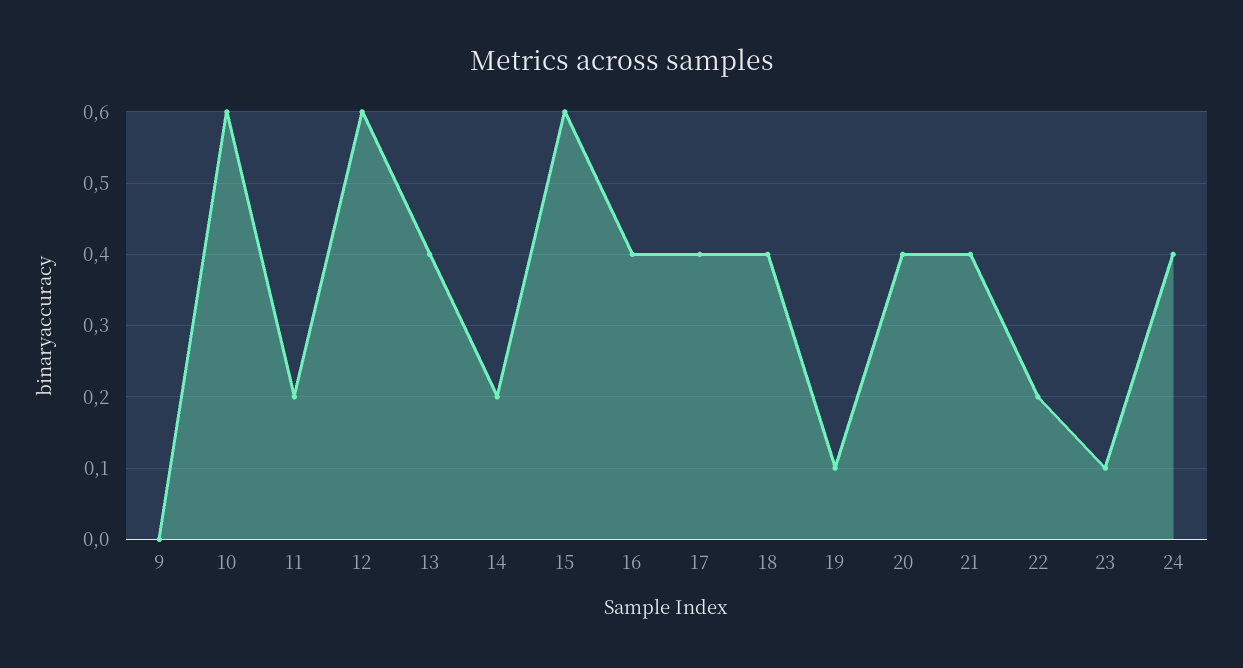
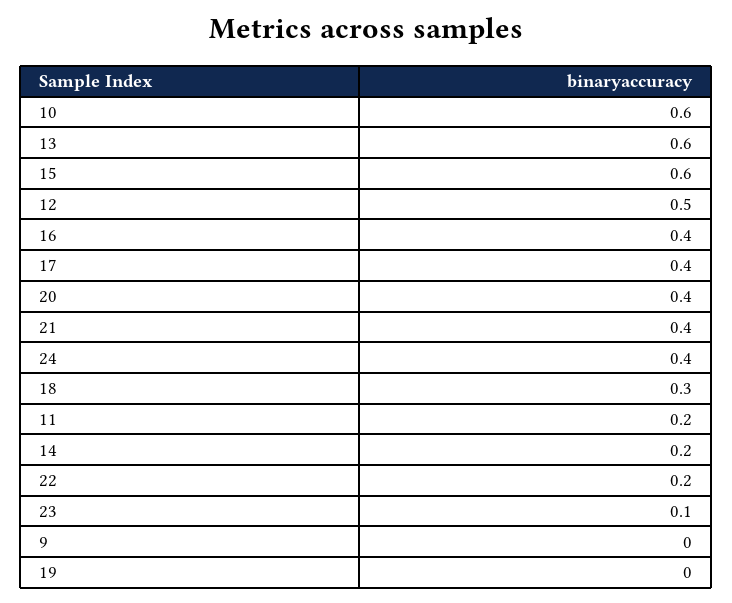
12: 0.6 -> 0.5
13: 0.4 -> 0.6
18: 0.4 -> 0.3
19: 0.1 -> 0

